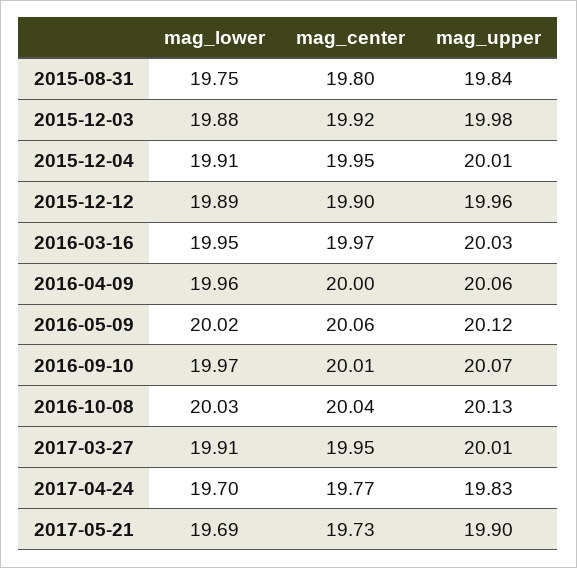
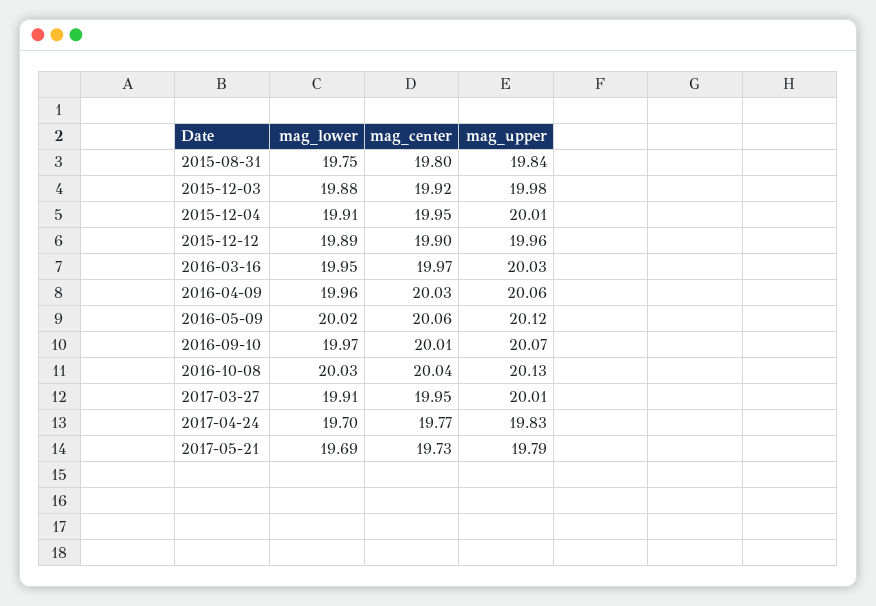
mag_center, 2016-04-09: 20 -> 20.03
mag_upper, 2017-05-21: 19.9 -> 19.79

